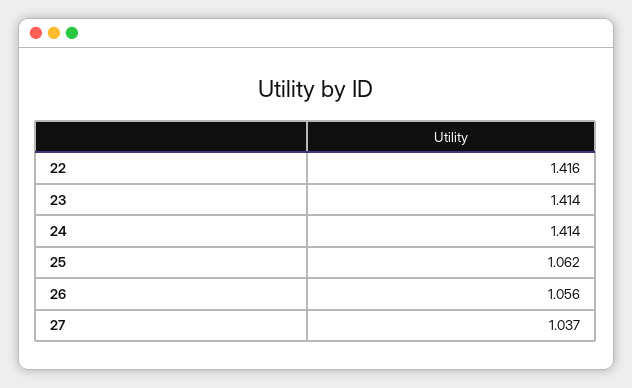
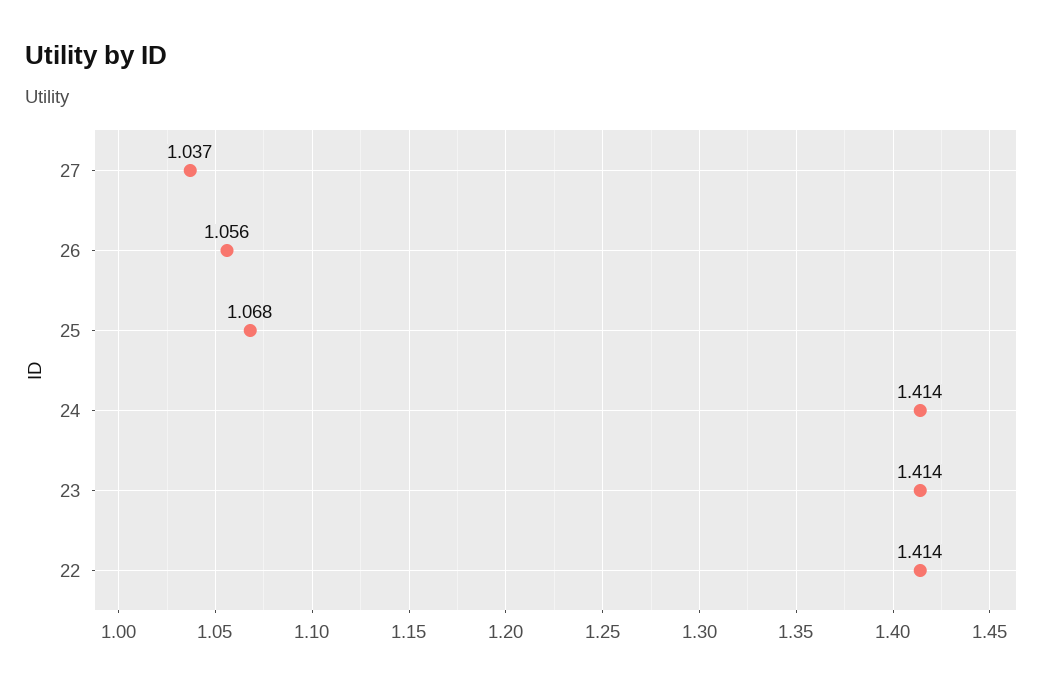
22: 1.416 -> 1.414
25: 1.062 -> 1.068

